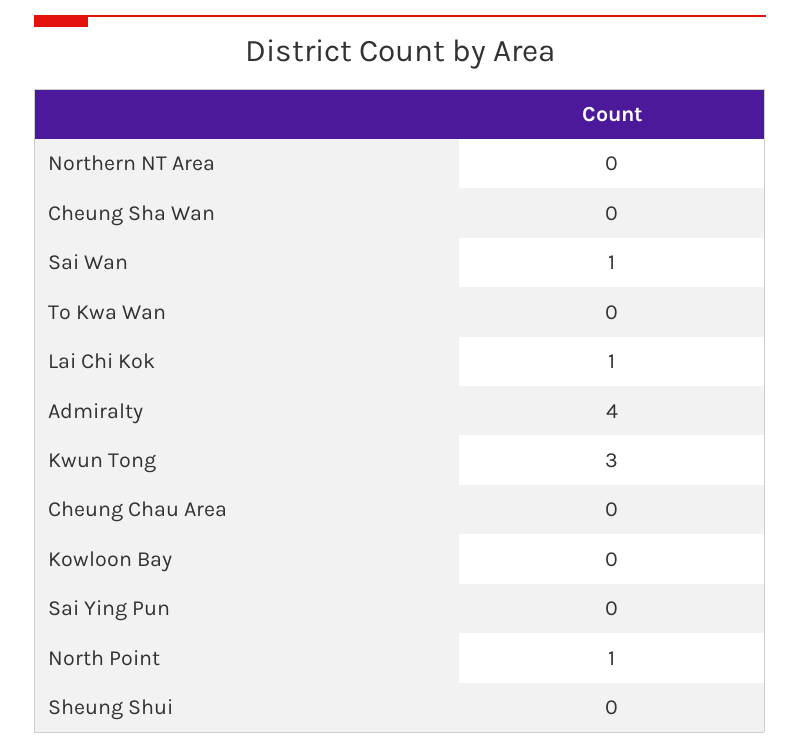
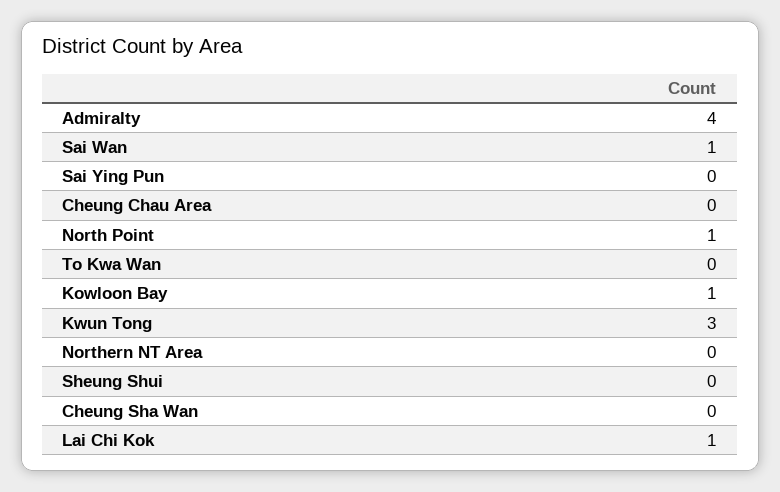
Kowloon Bay: 0 -> 1

